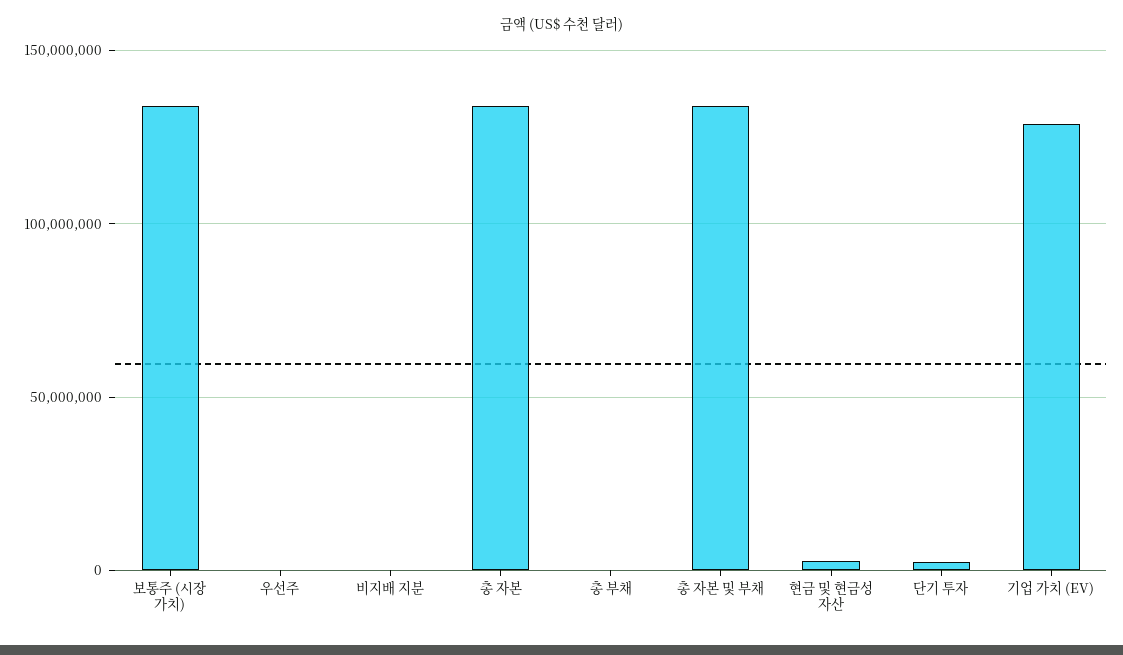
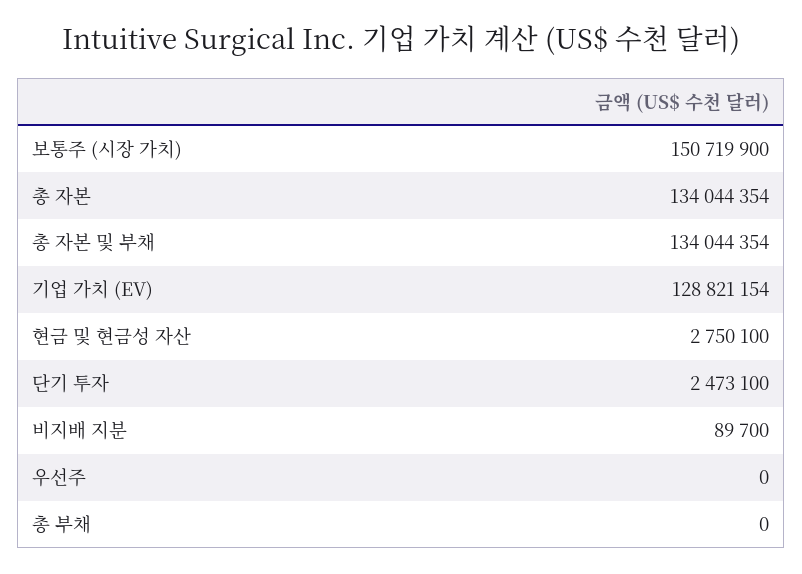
보통주 (시장 가치): 135000000 -> 150719900

